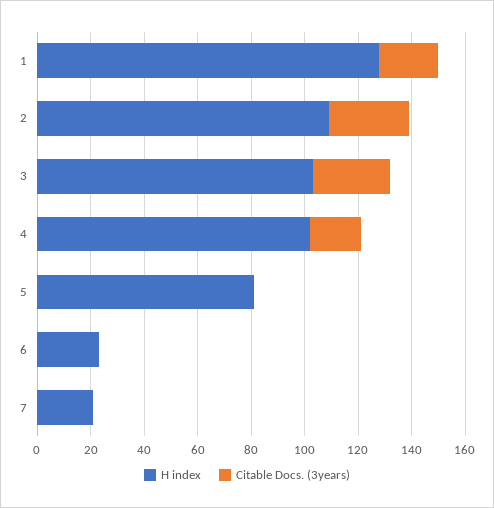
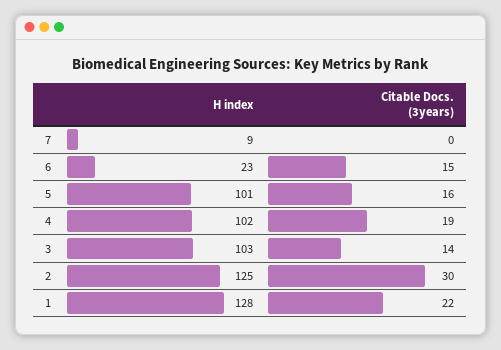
H index, 2: 110 -> 125
Citable Docs. (3years), 3: 30 -> 14
H index, 5: 80 -> 101
Citable Docs. (3years), 5: 0 -> 16
Citable Docs. (3years), 6: 0 -> 15
H index, 7: 20 -> 9

